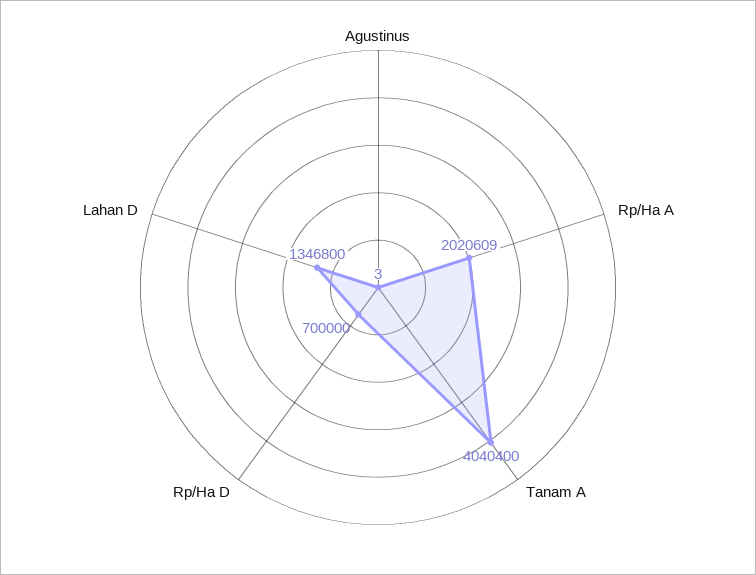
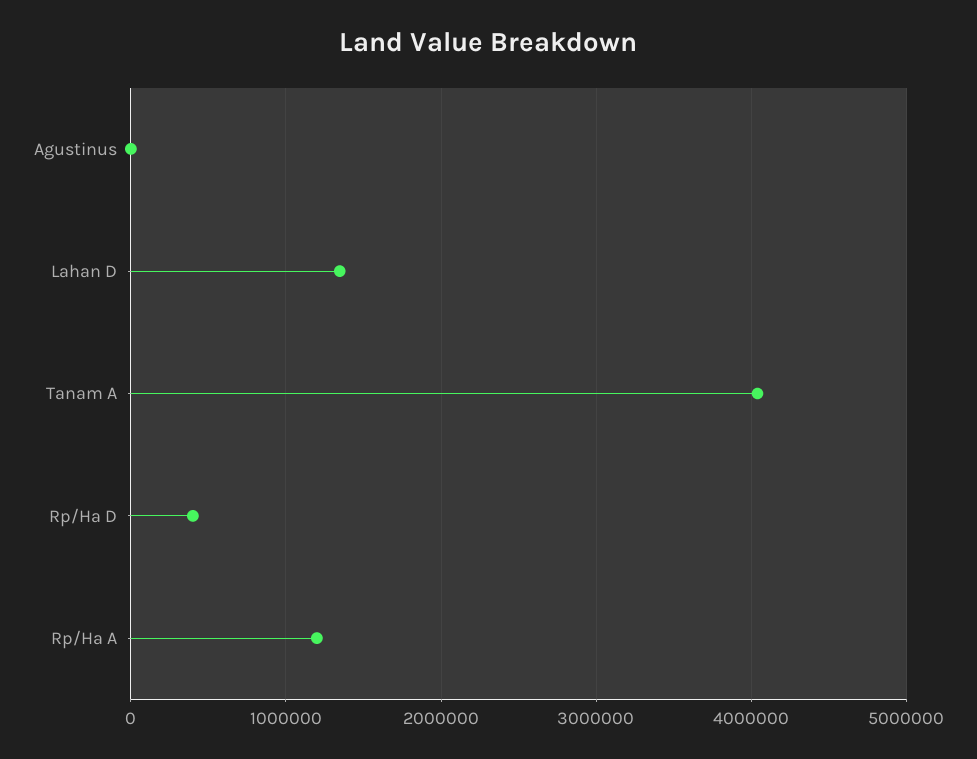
Rp/Ha A: 2020609 -> 1200000
Rp/Ha D: 700000 -> 400000

